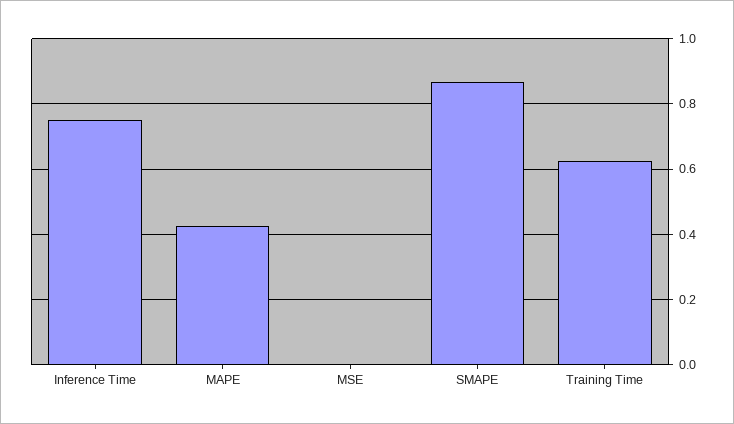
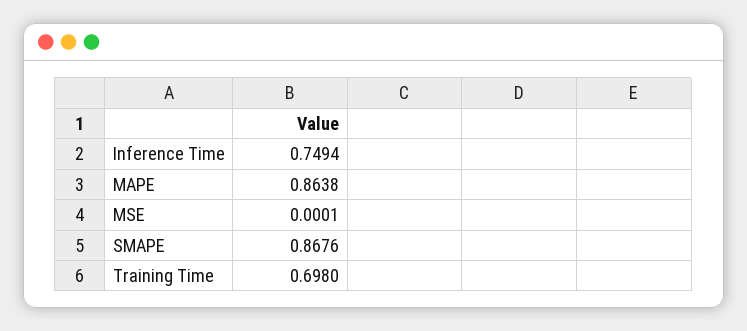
MAPE: 0.42 -> 0.8638
Training Time: 0.62 -> 0.698

